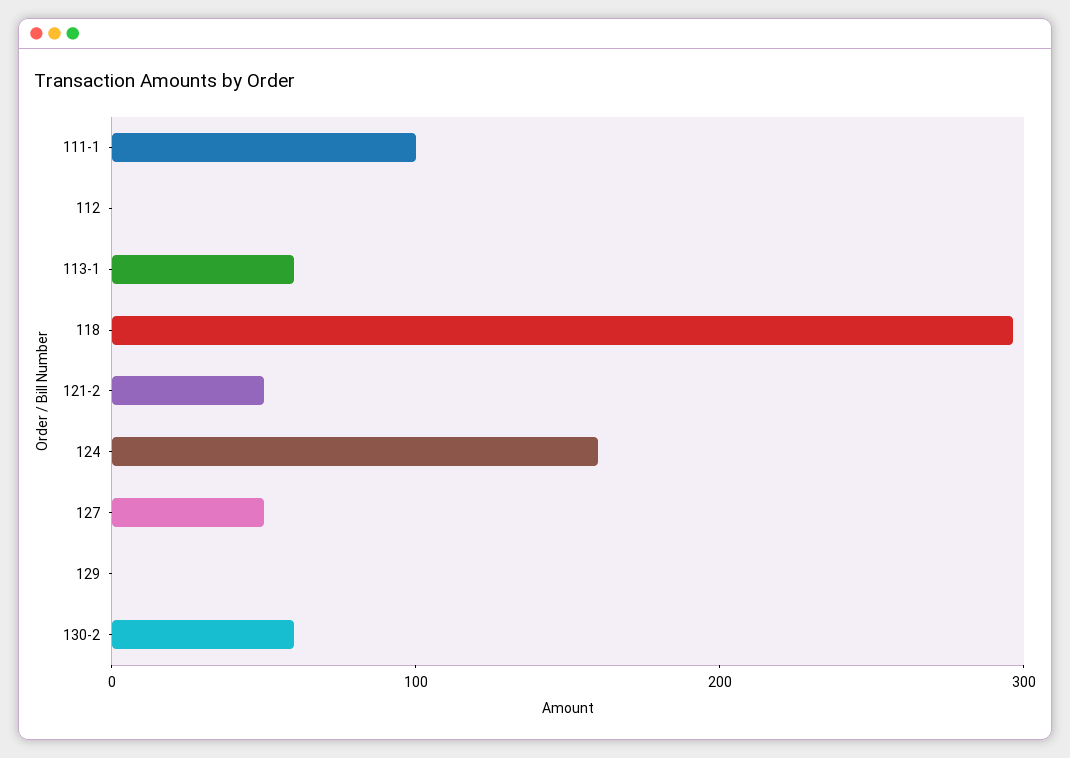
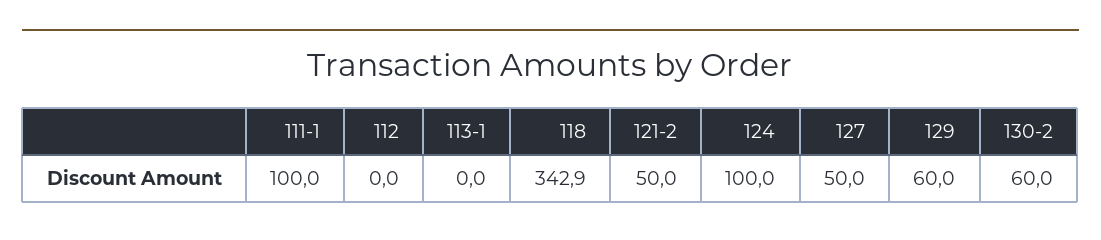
113-1: 60 -> 0
118: 300 -> 342.9
124: 160 -> 100
129: 0 -> 60

